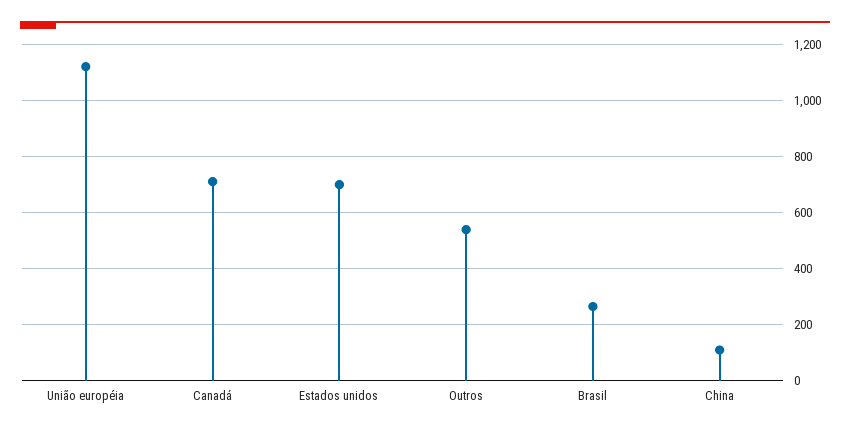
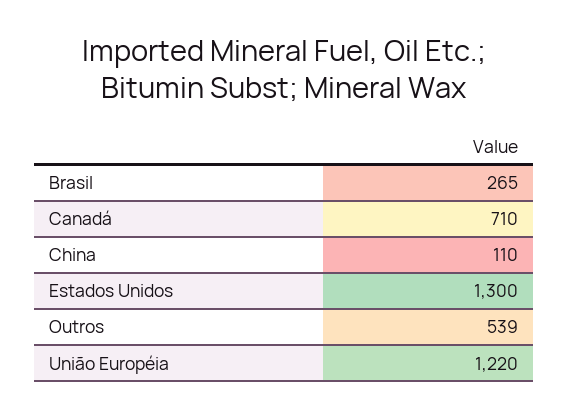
União européia: 1125 -> 1220
Estados unidos: 700 -> 1300

